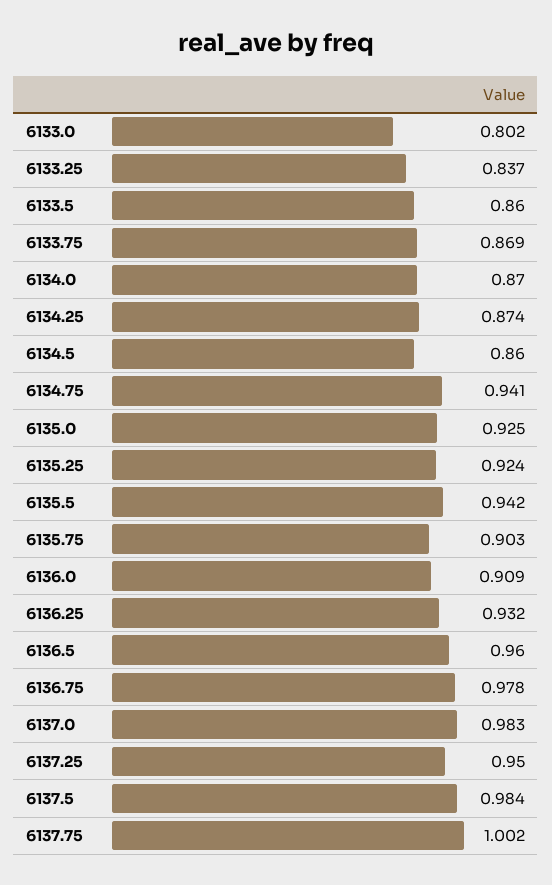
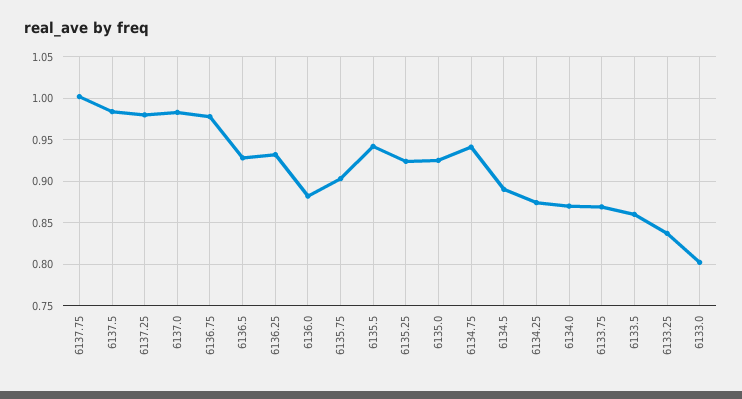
6134.5: 0.86 -> 0.89
6136.0: 0.909 -> 0.88
6136.5: 0.96 -> 0.93
6137.25: 0.95 -> 0.98

